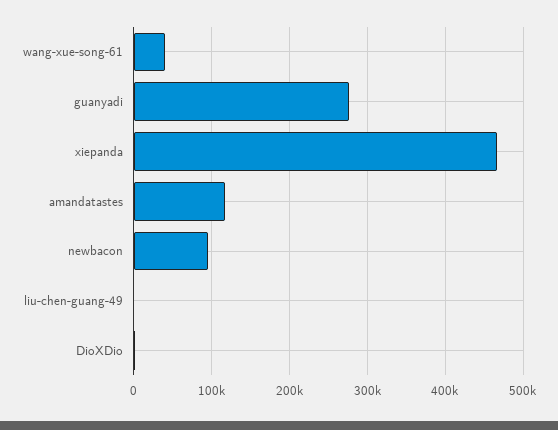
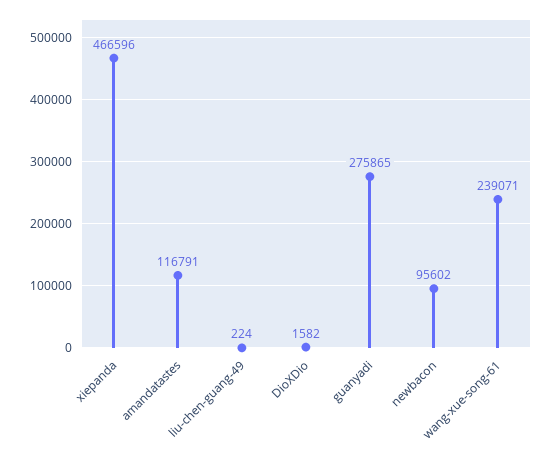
wang-xue-song-61: 40000 -> 239071

